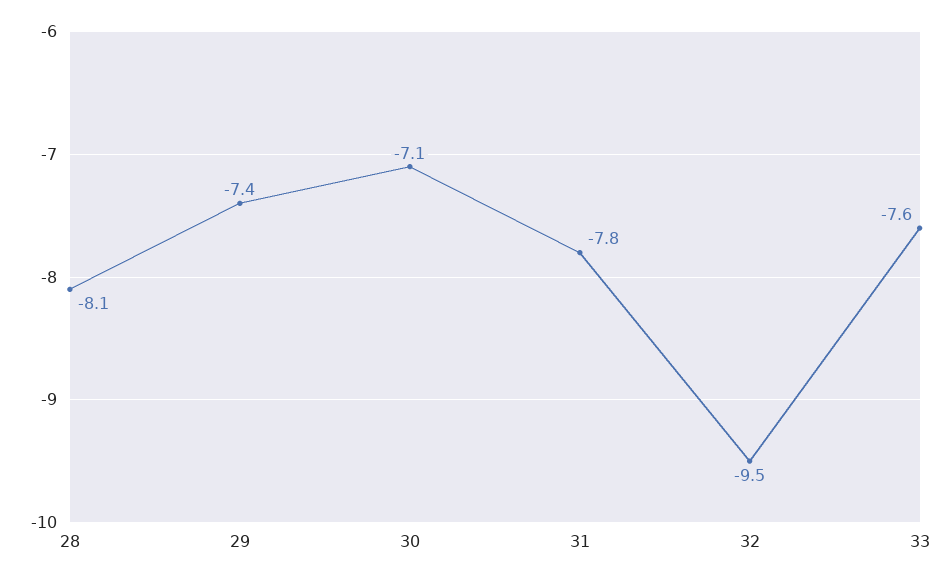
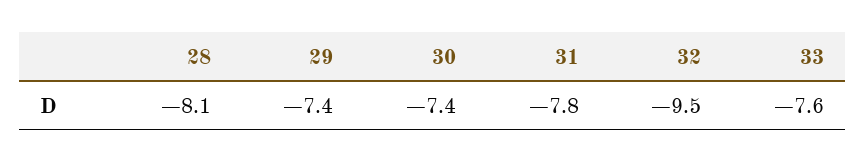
30: -7.1 -> -7.4

